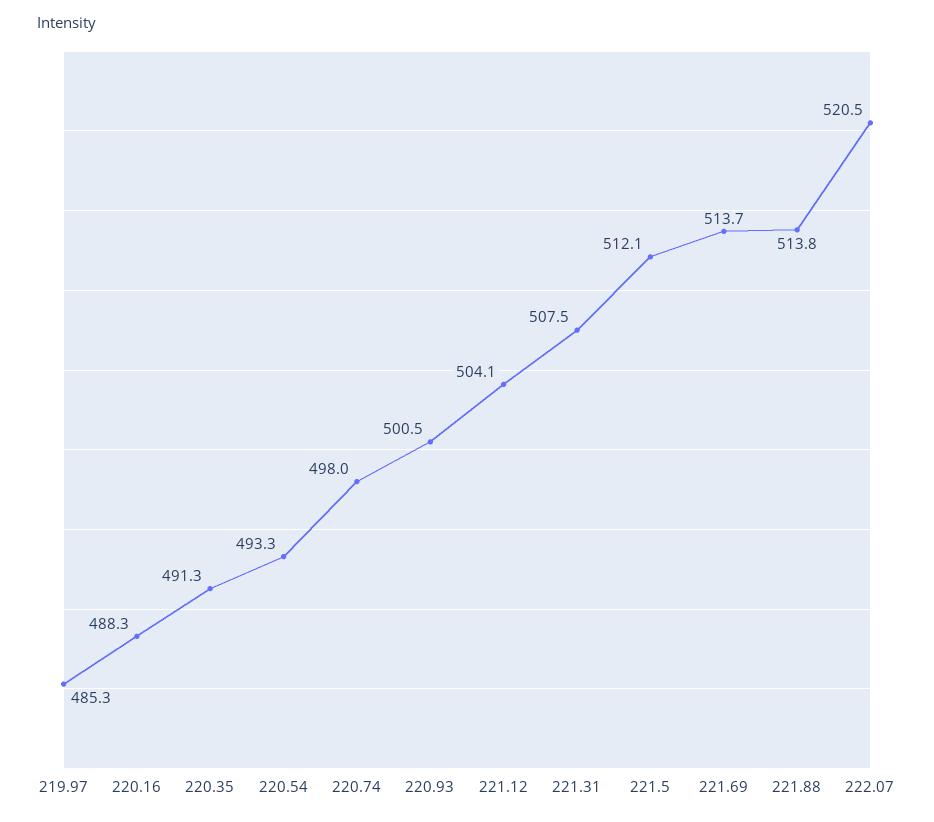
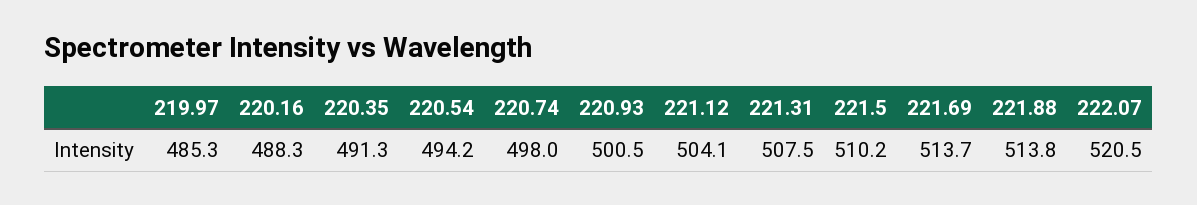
220.54: 493.3 -> 494.2
221.5: 512.1 -> 510.2

